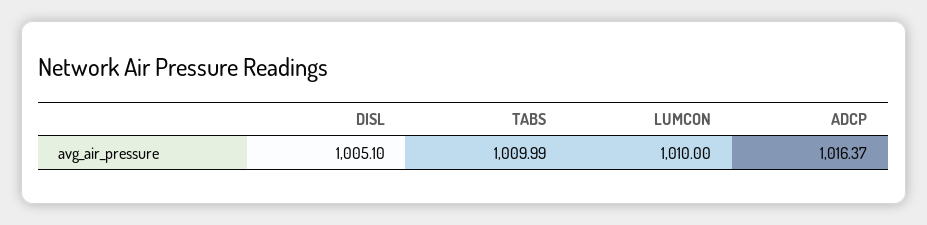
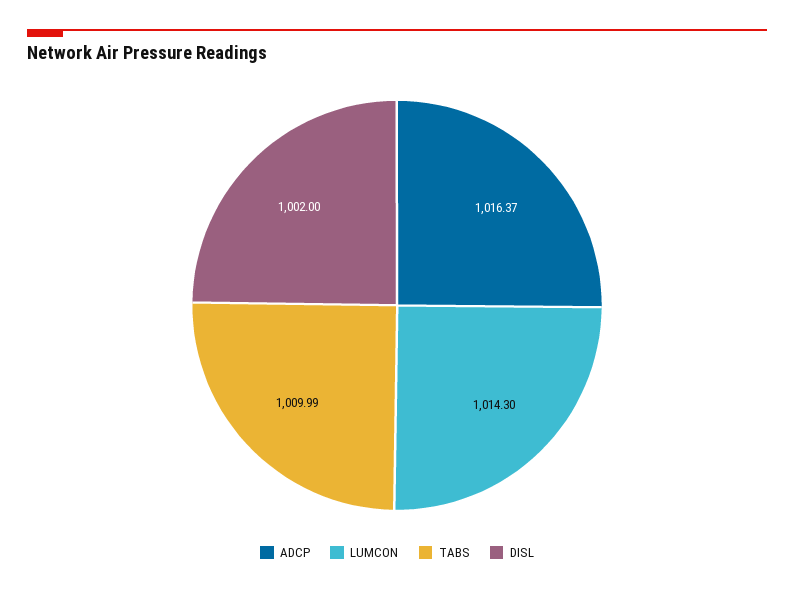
DISL: 1005.1 -> 1002
LUMCON: 1010 -> 1014.3

